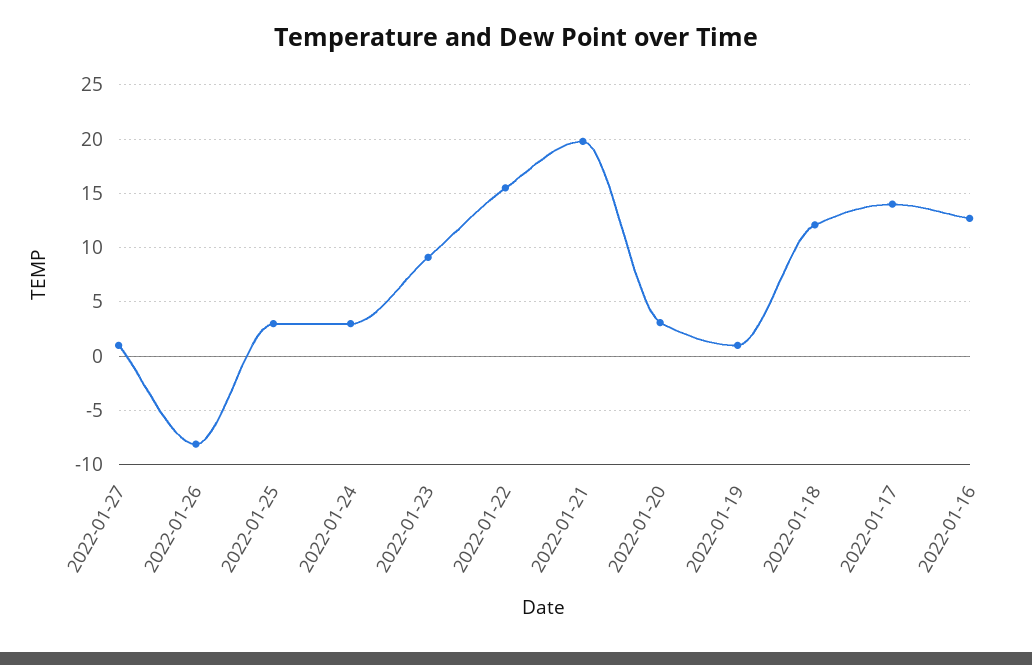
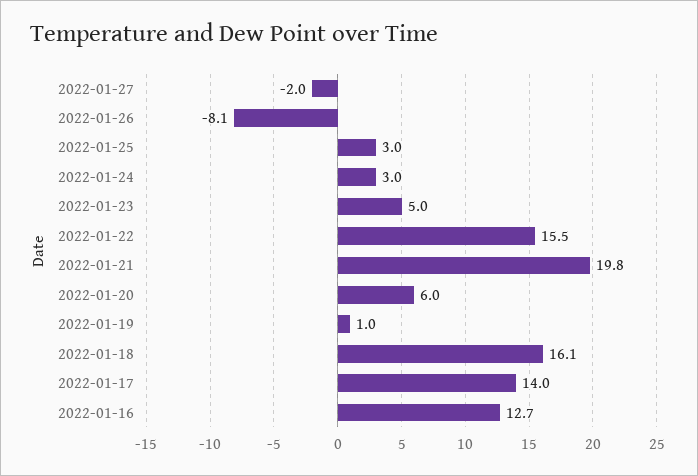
2022-01-27: 1 -> -2
2022-01-23: 9 -> 5
2022-01-20: 3 -> 6
2022-01-18: 12 -> 16.1

